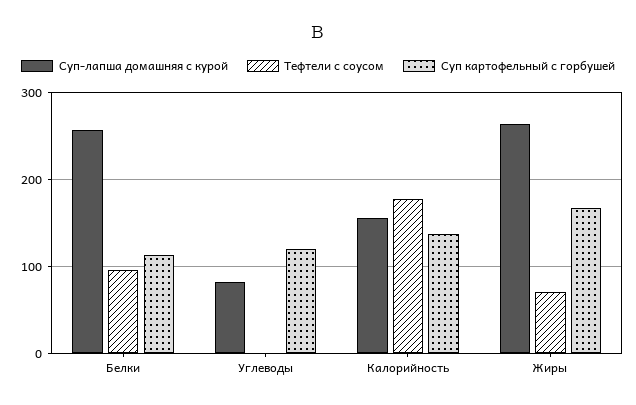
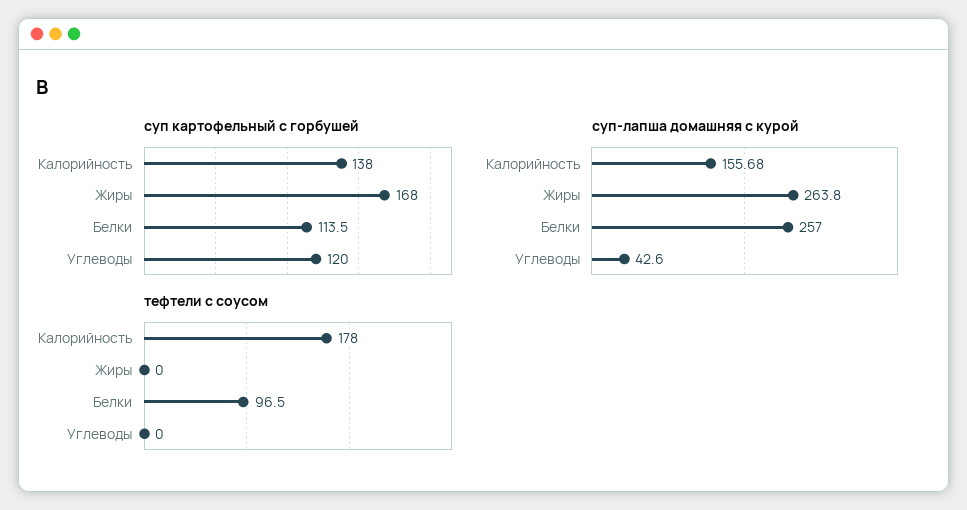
Суп-лапша домашняя с курой, Углеводы: 80 -> 42.6
Тефтели с соусом, Жиры: 70 -> 0

